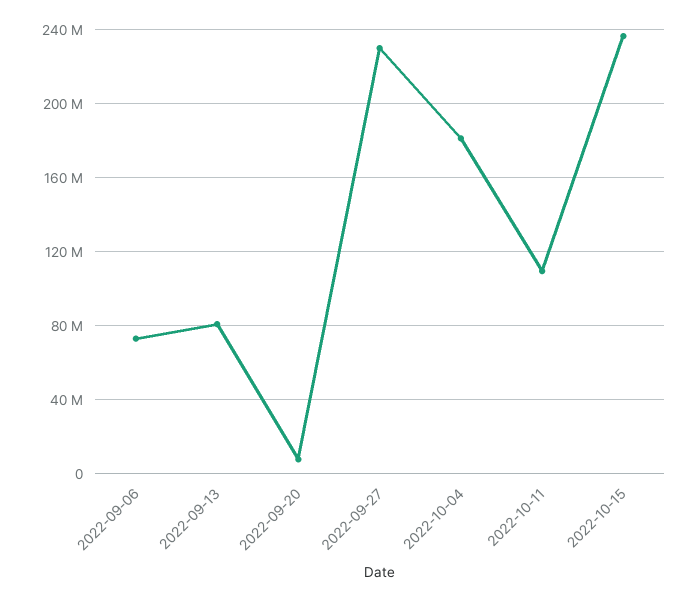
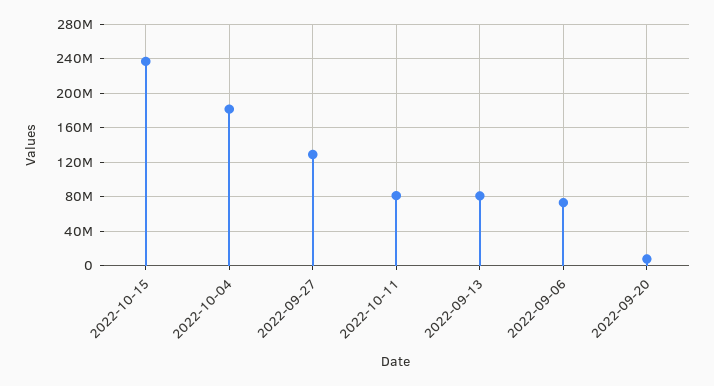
2022-09-27: 230000000 -> 130000000
2022-10-11: 110000000 -> 80000000

